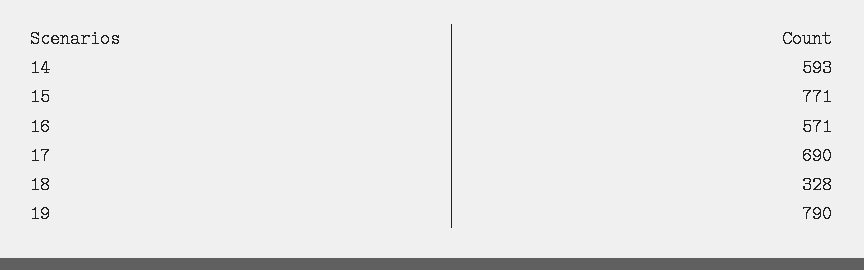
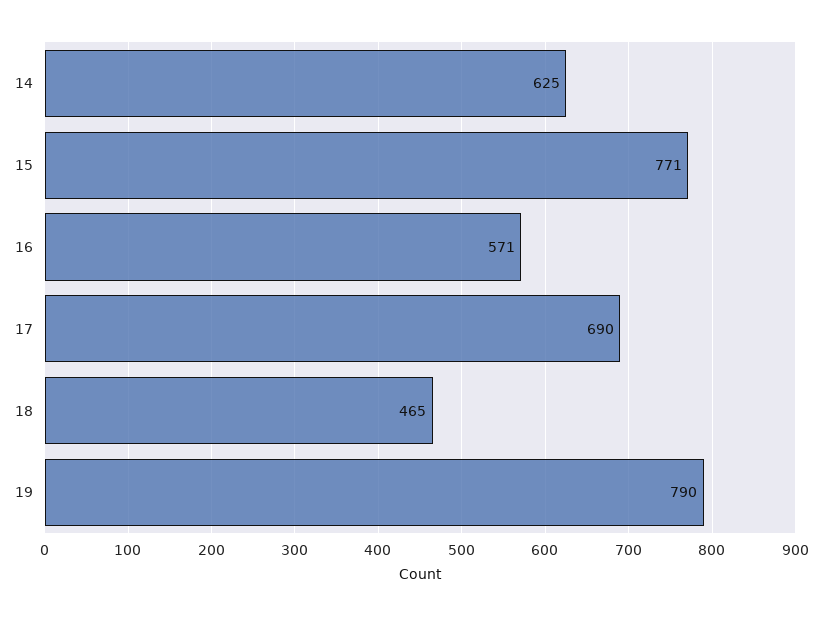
14: 593 -> 625
18: 328 -> 465

